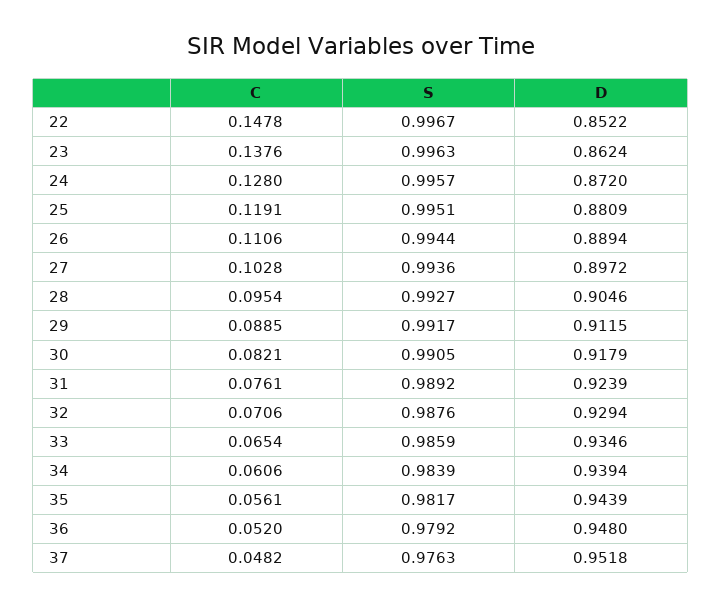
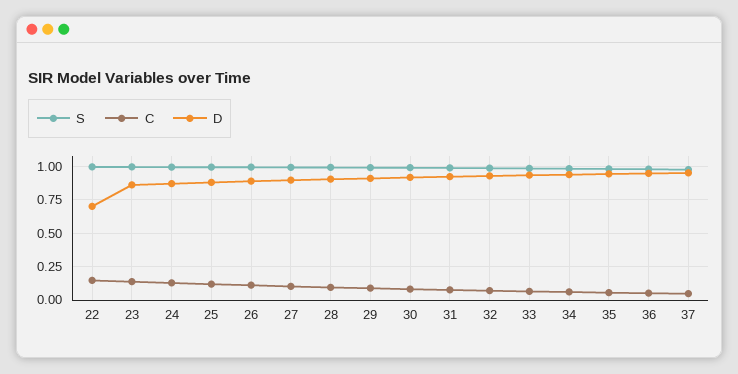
D, 22: 0.8522 -> 0.7

